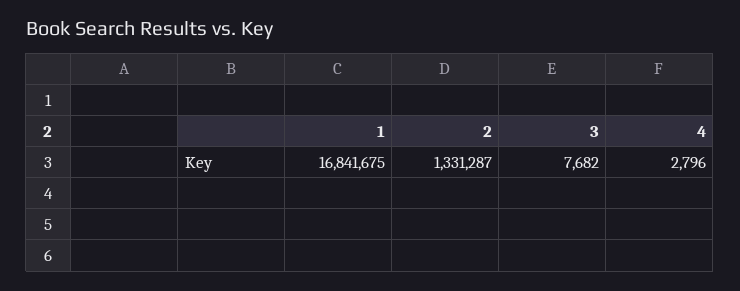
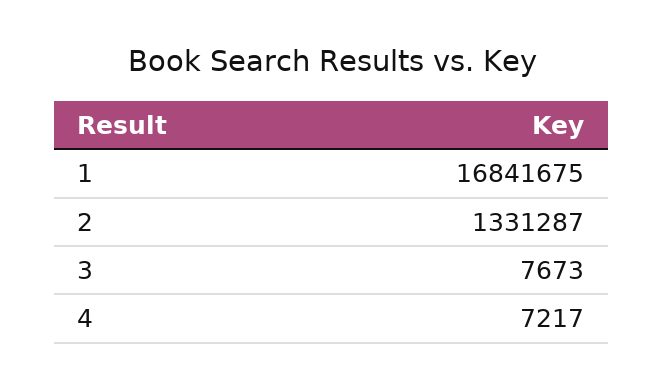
3: 7682 -> 7673
4: 2796 -> 7217

